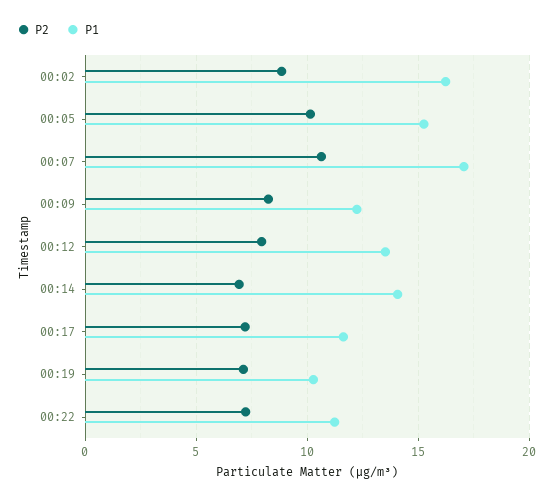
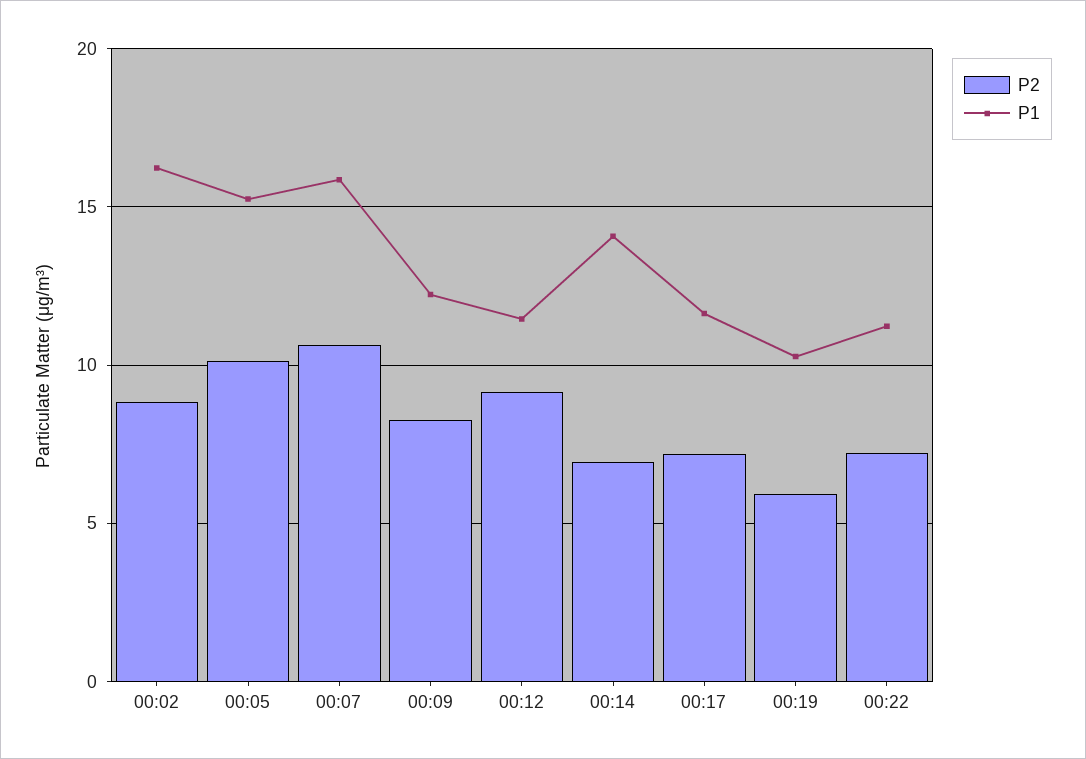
P1, 00:07: 17 -> 16
P2, 00:12: 8 -> 9
P1, 00:12: 13.5 -> 11.5
P2, 00:19: 7 -> 6

